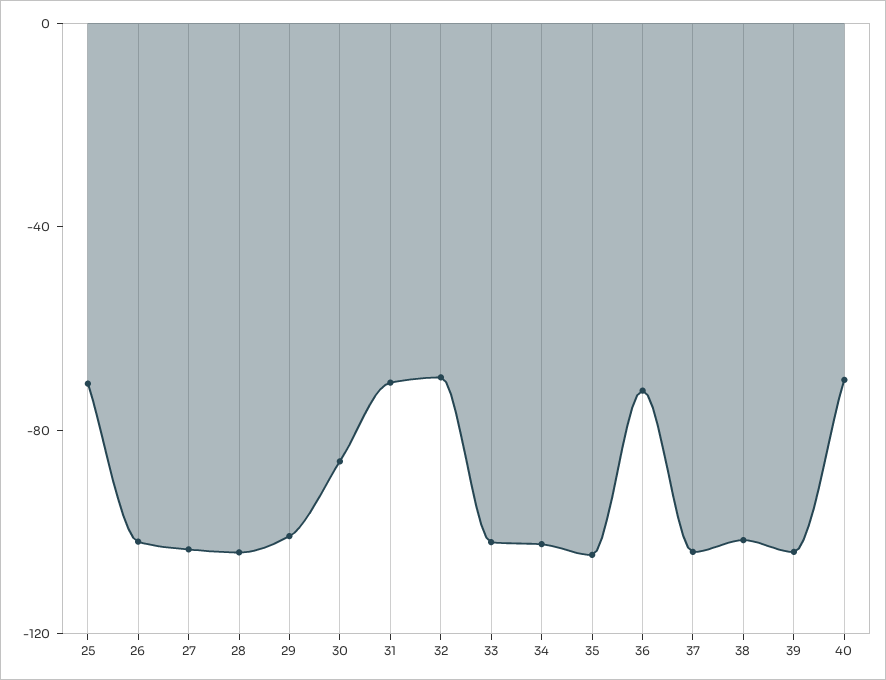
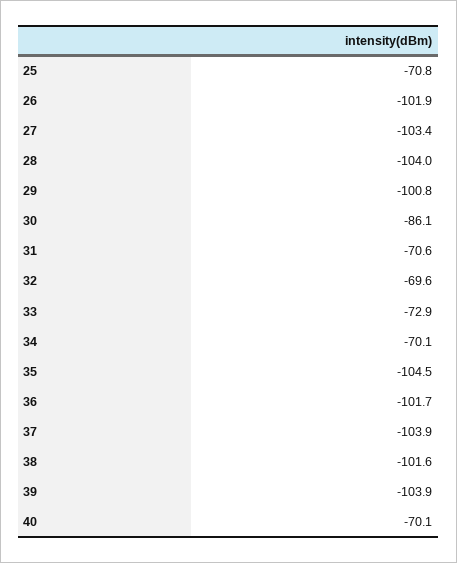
33: -100 -> -72.9
34: -100 -> -70.1
36: -70 -> -101.7

